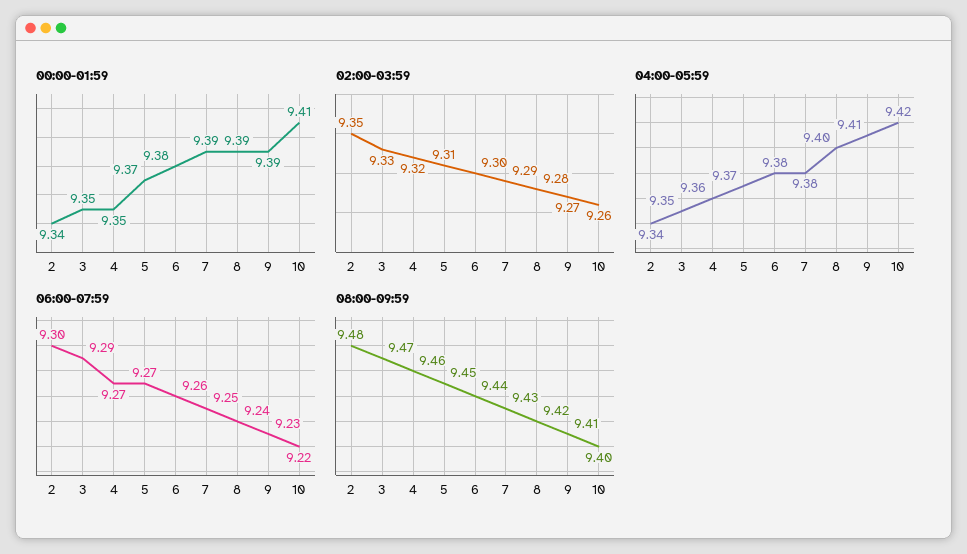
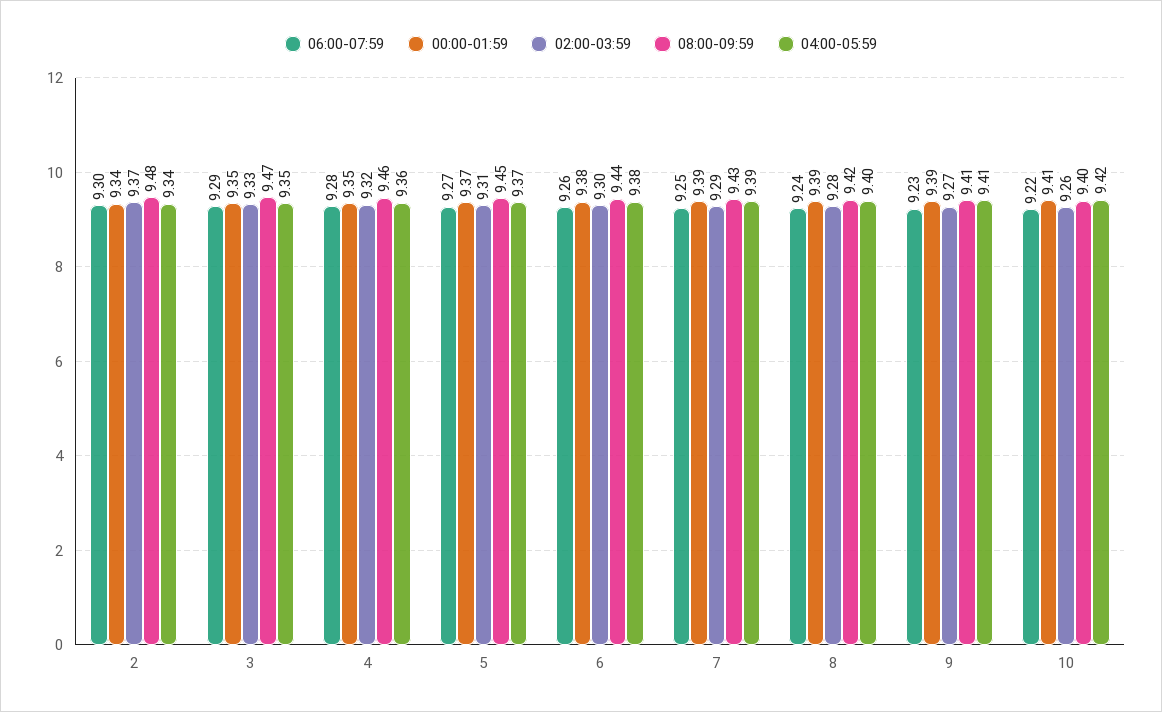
02:00-03:59, 2: 9.35 -> 9.37
04:00-05:59, 7: 9.38 -> 9.39
06:00-07:59, 4: 9.27 -> 9.28

